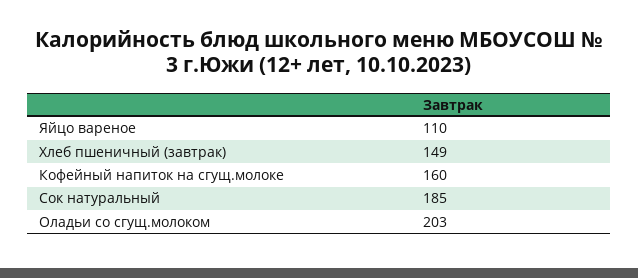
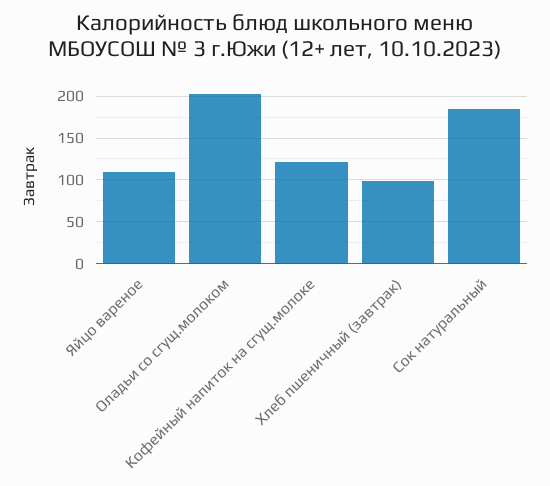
Хлеб пшеничный (завтрак): 149 -> 100
Кофейный напиток на сгущ.молоке: 160 -> 120

